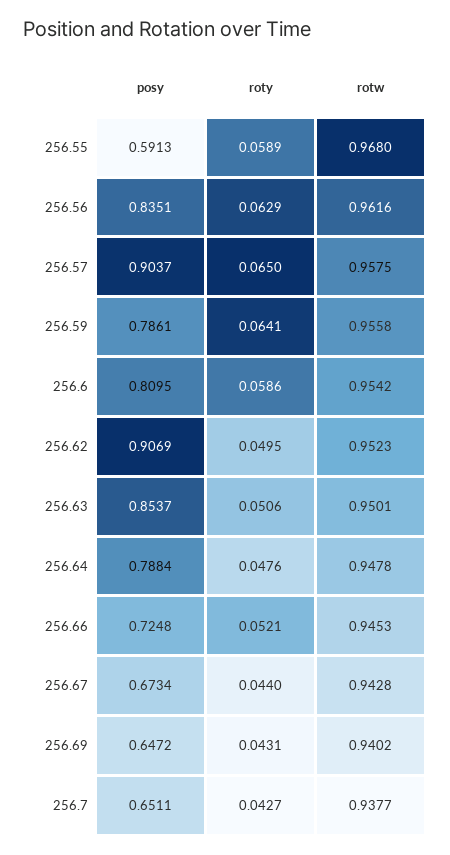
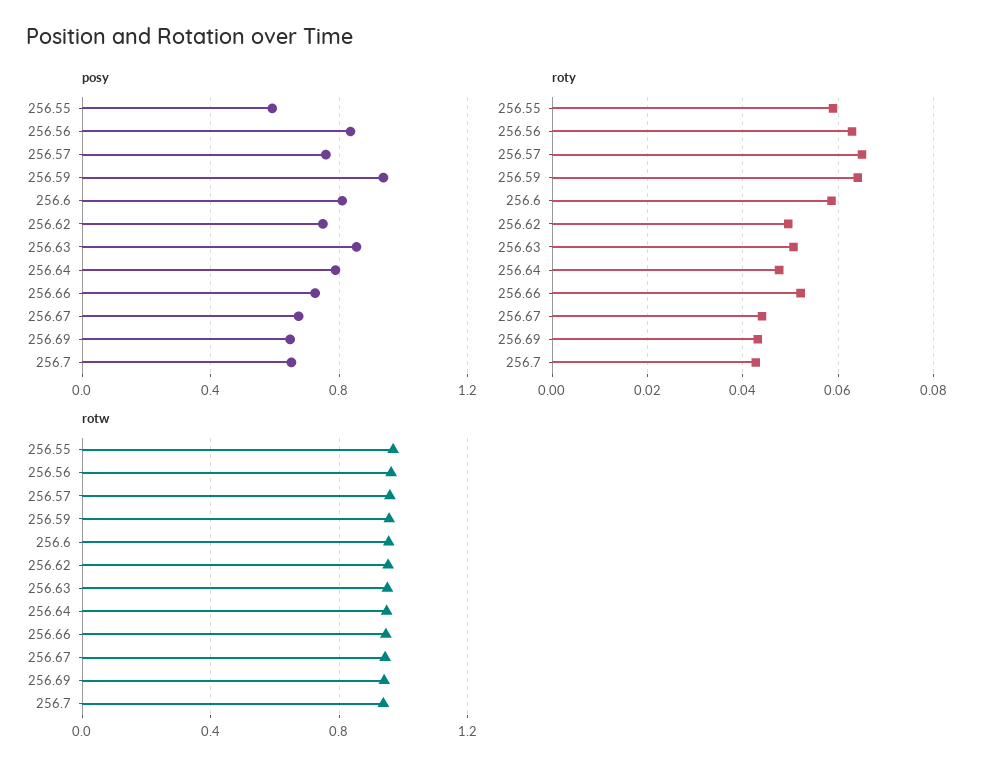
posy, 256.57: 0.9037 -> 0.75
posy, 256.59: 0.7861 -> 0.95
posy, 256.62: 0.9069 -> 0.75

